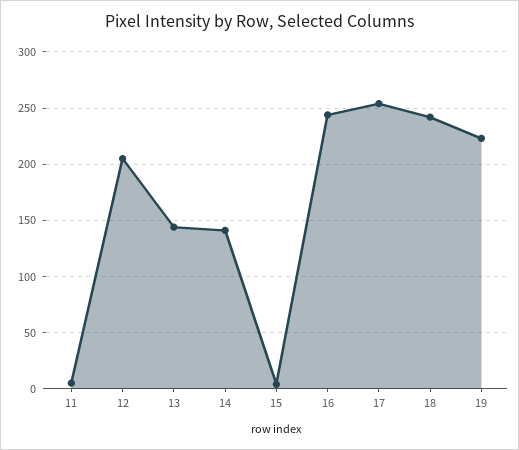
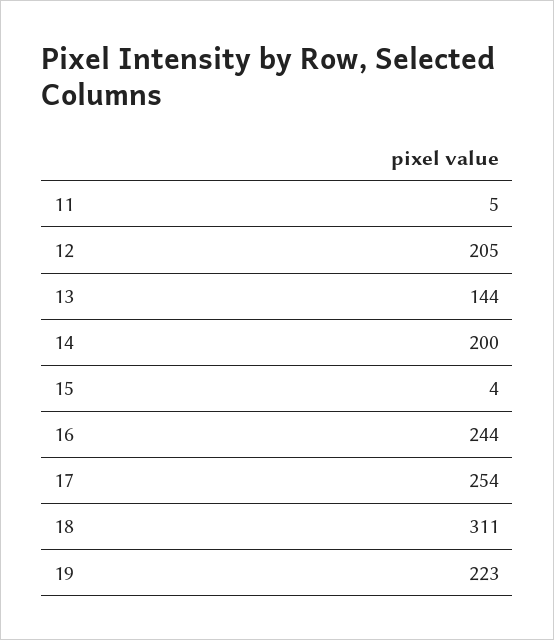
14: 140 -> 200
18: 240 -> 311

